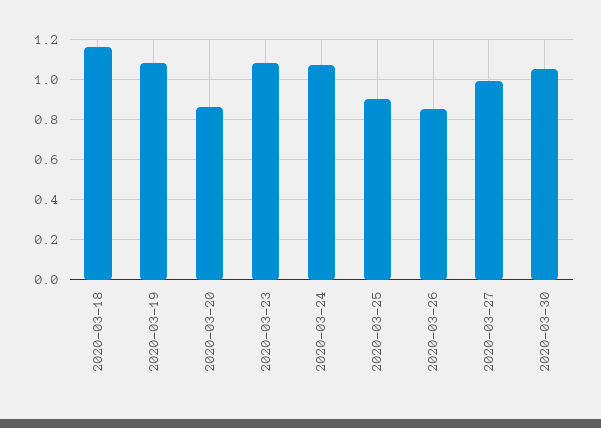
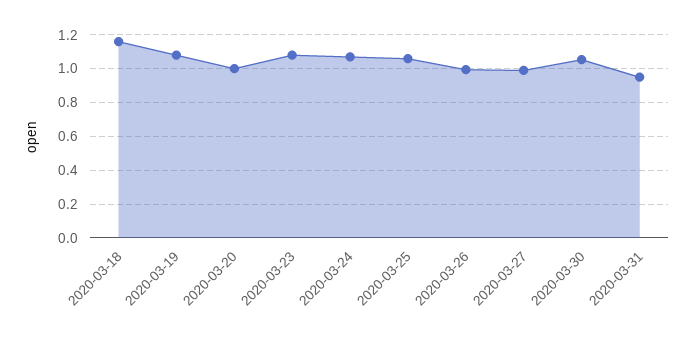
2020-03-20: 0.85 -> 1
2020-03-25: 0.9 -> 1.05
2020-03-26: 0.85 -> 1
2020-03-31: none -> 0.95

